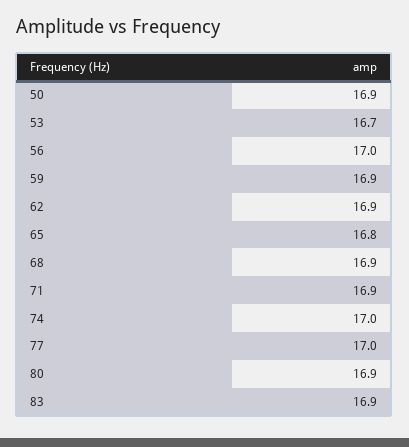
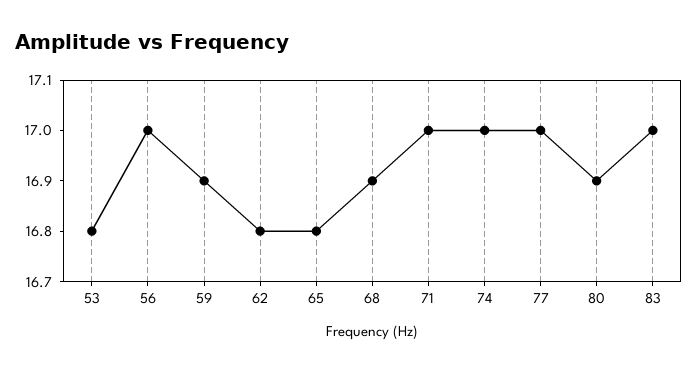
50: 16.9 -> none
53: 16.7 -> 16.8
62: 16.9 -> 16.8
71: 16.9 -> 17
83: 16.9 -> 17

